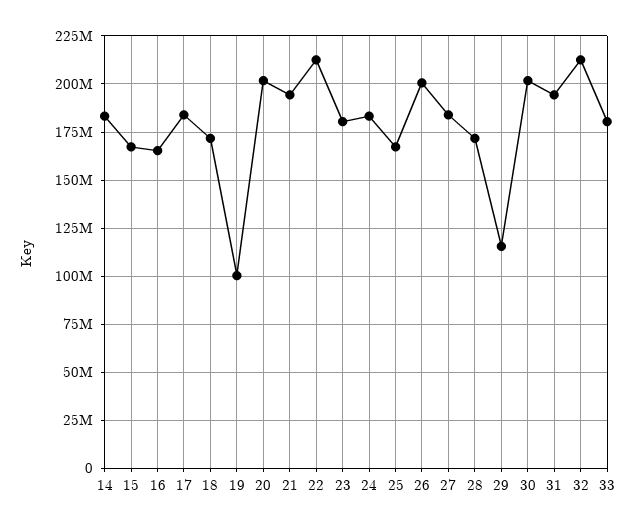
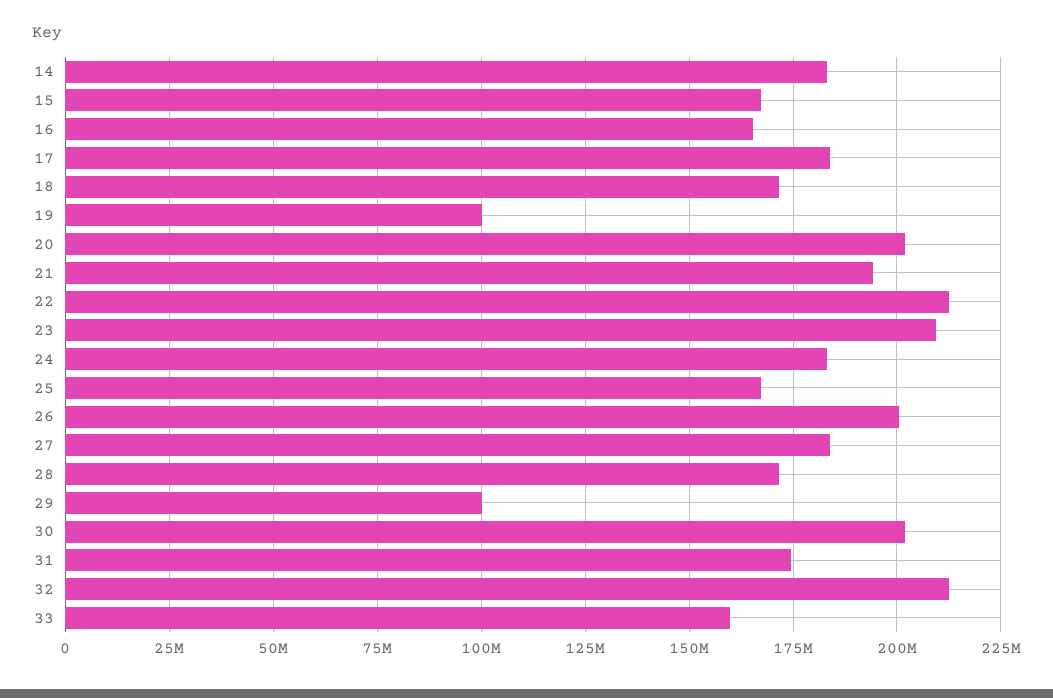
23: 180000000 -> 210000000
29: 115000000 -> 100000000
31: 195000000 -> 175000000
33: 180000000 -> 160000000

